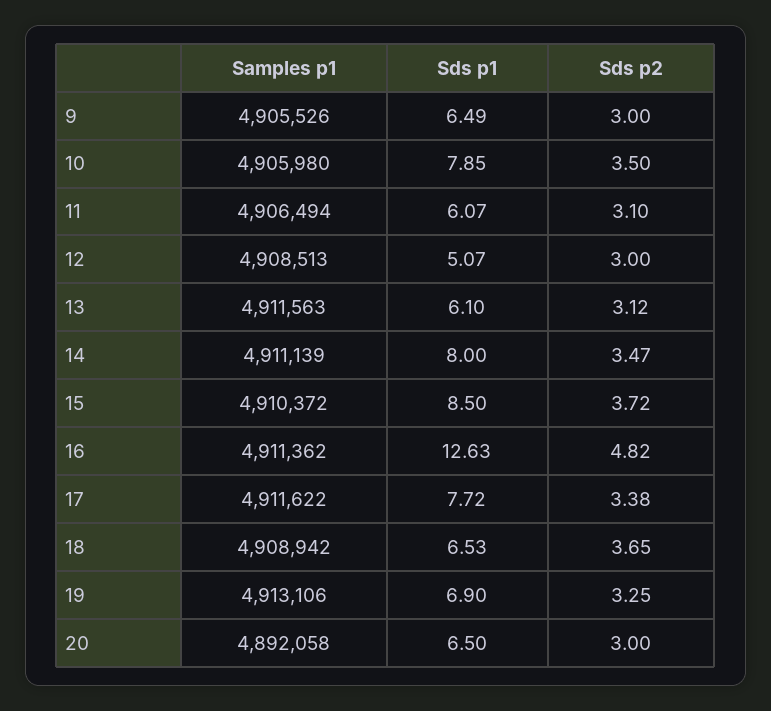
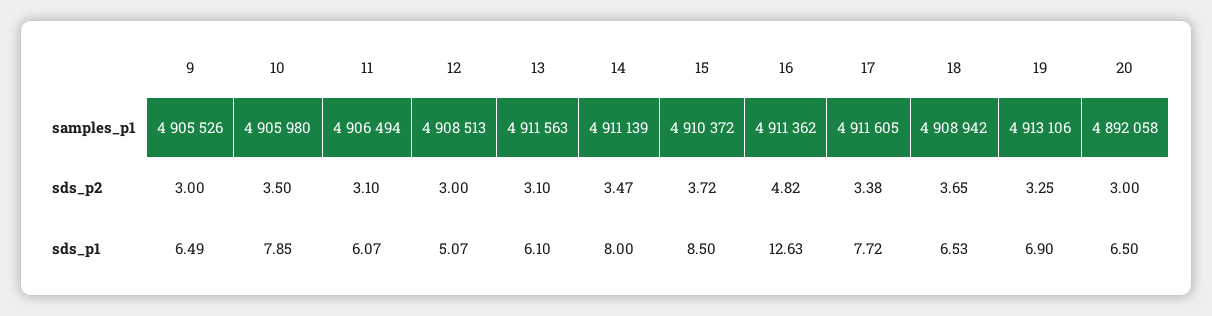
Sds p2, 13: 3.12 -> 3.1
Samples p1, 17: 4911622 -> 4911605

